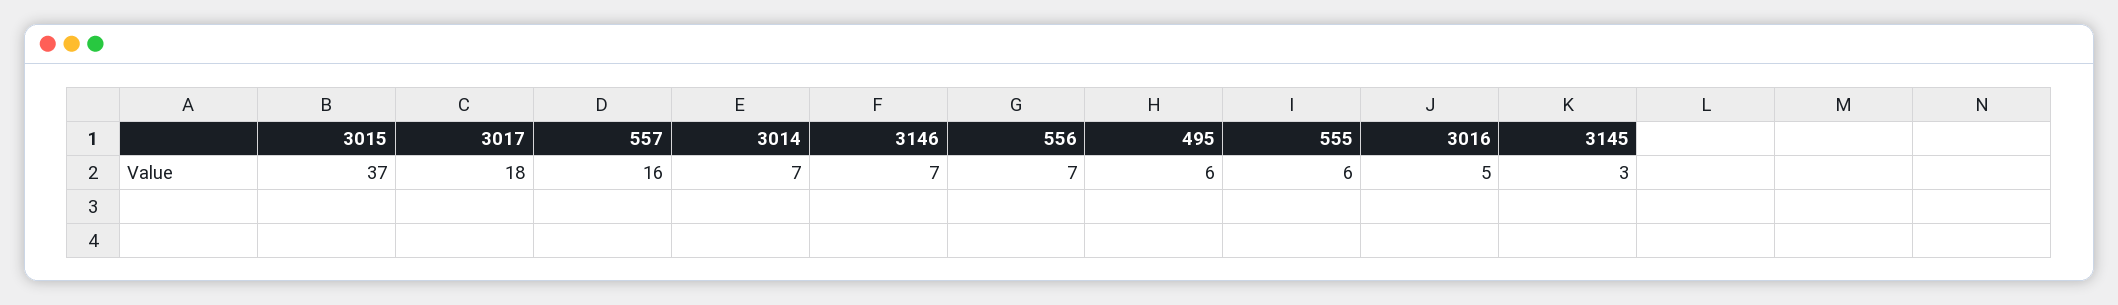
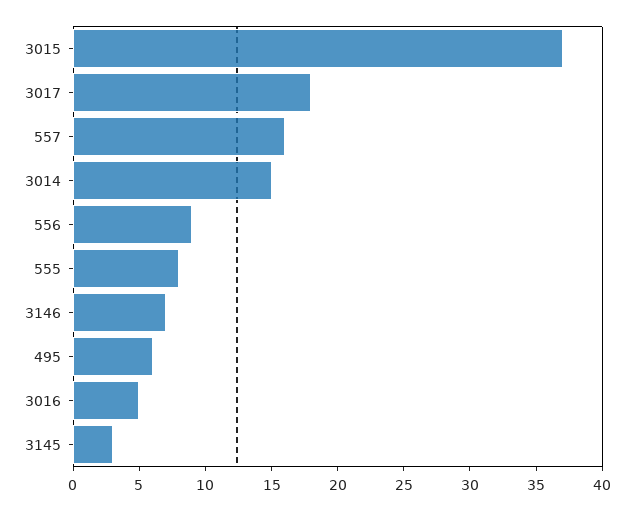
3014: 7 -> 15
556: 7 -> 9
555: 6 -> 8

